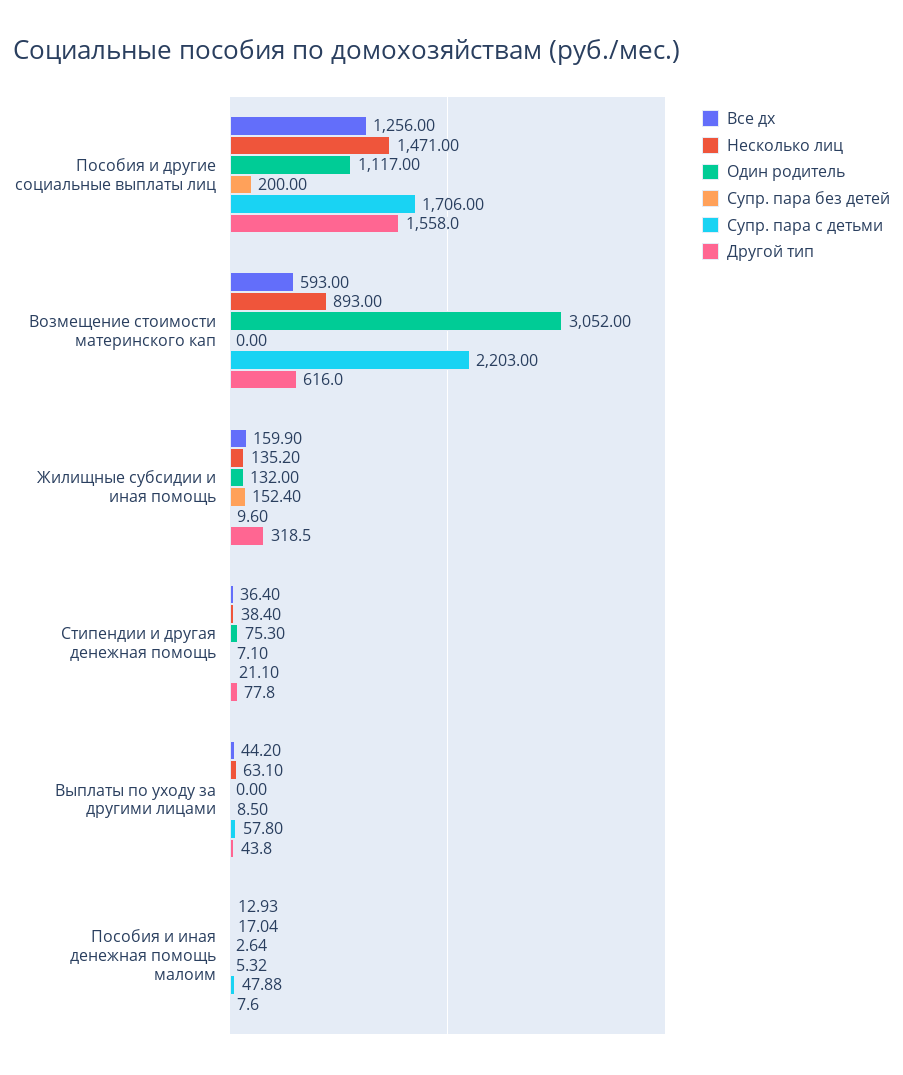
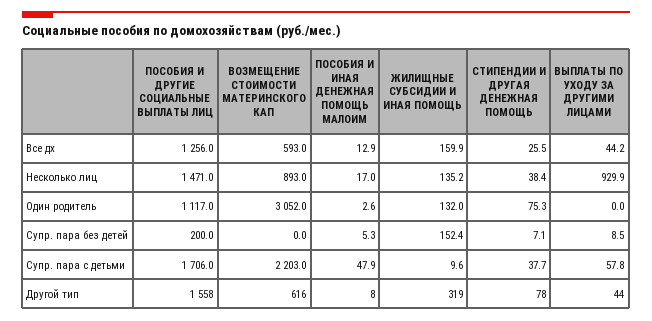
Все дх, Стипендии и другая денежная помощь: 36.4 -> 25.5
Супр. пара с детьми, Стипендии и другая денежная помощь: 21.1 -> 37.7
Несколько лиц, Выплаты по уходу за другими лицами: 63.1 -> 929.9

